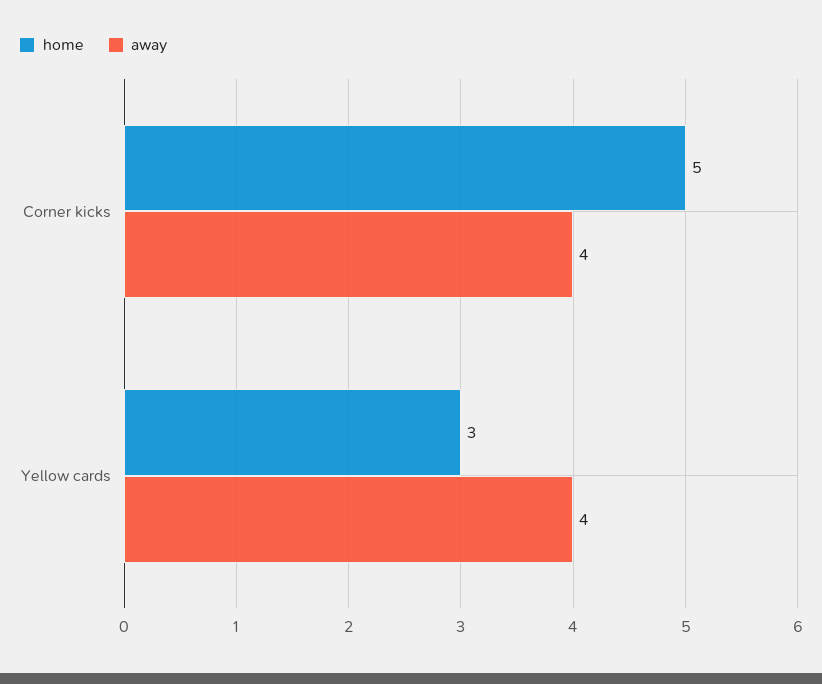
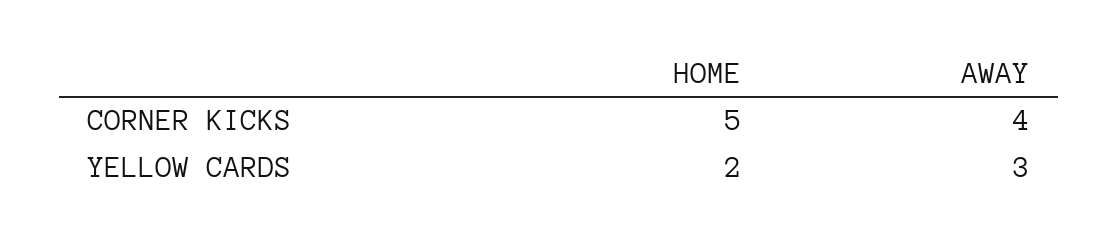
home, Yellow cards: 3 -> 2
away, Yellow cards: 4 -> 3

